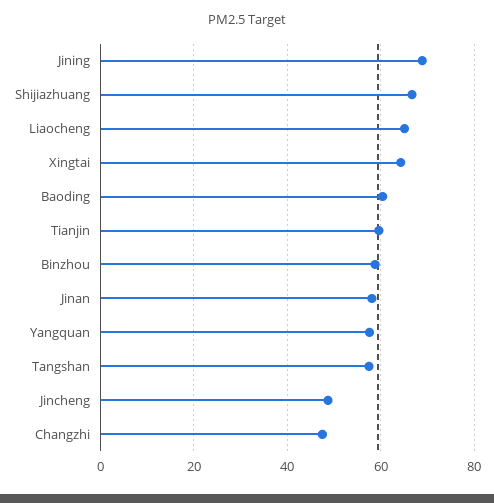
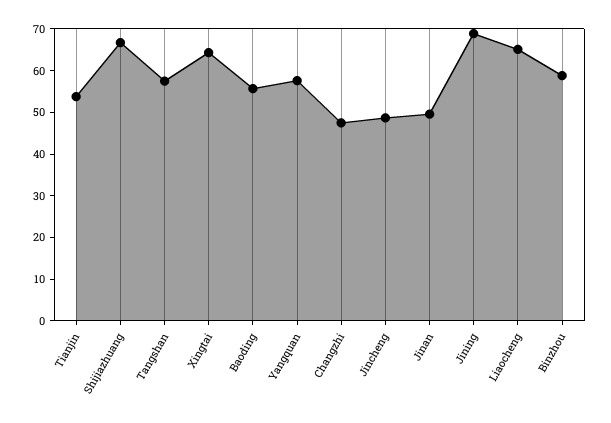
Baoding: 60 -> 56
Tianjin: 60 -> 54
Jinan: 58 -> 50

